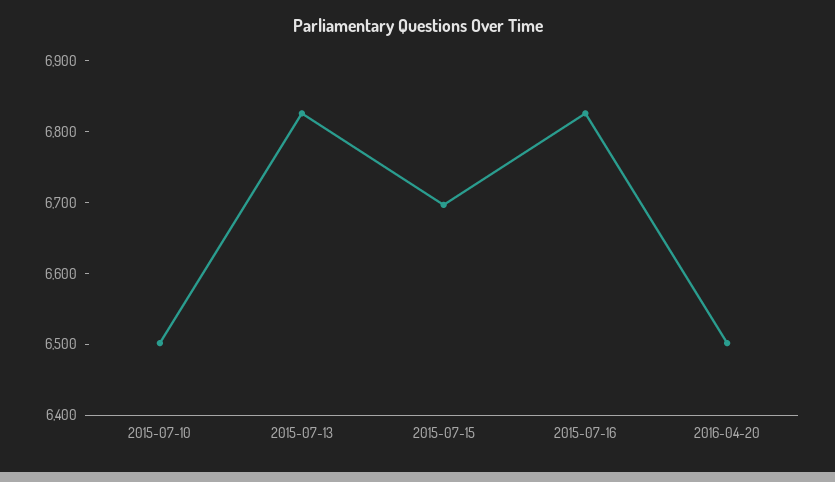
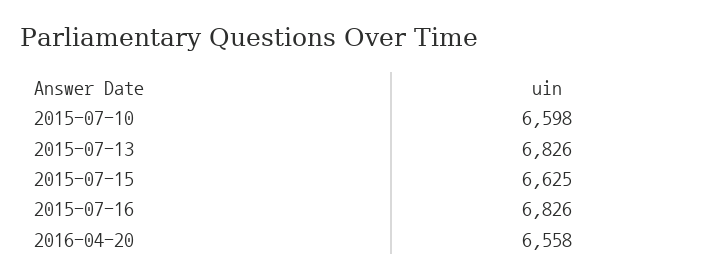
2015-07-10: 6500 -> 6598
2015-07-15: 6700 -> 6625
2016-04-20: 6500 -> 6558

